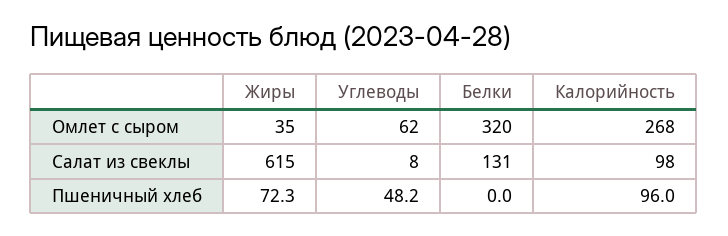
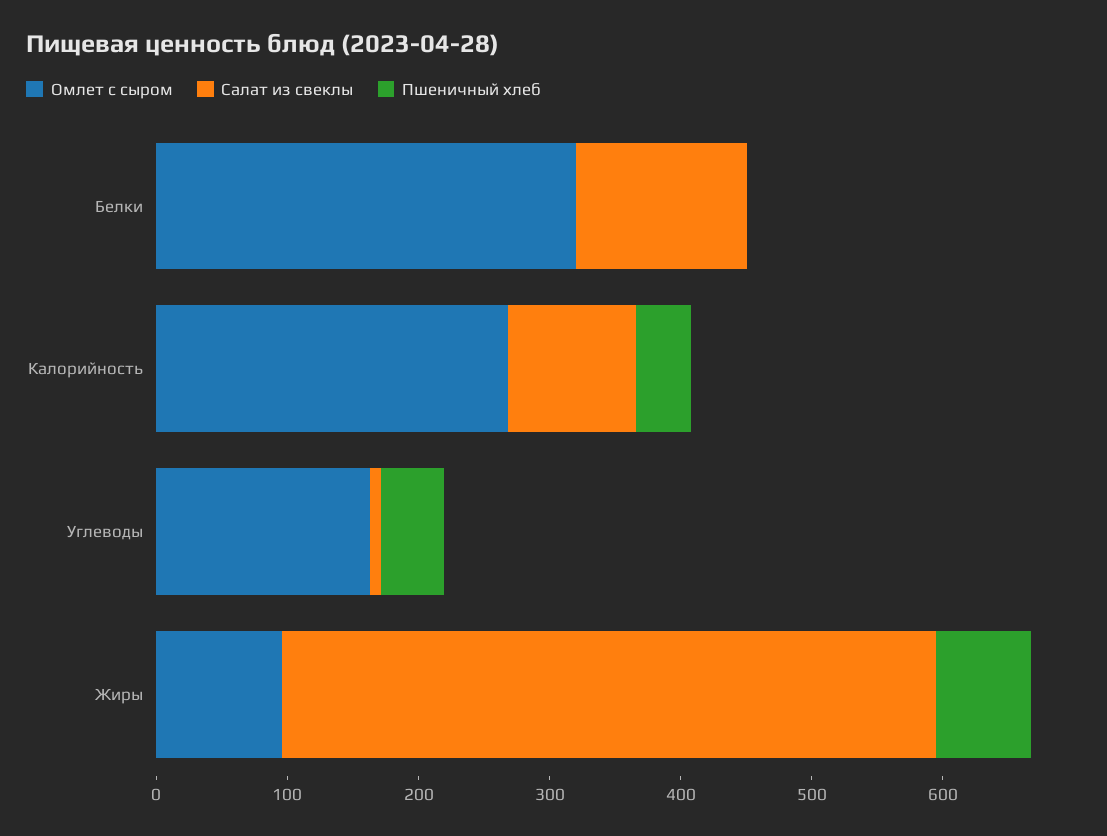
Омлет с сыром, Жиры: 35 -> 100
Омлет с сыром, Углеводы: 62 -> 160
Салат из свеклы, Жиры: 615 -> 500
Пшеничный хлеб, Калорийность: 96 -> 40

